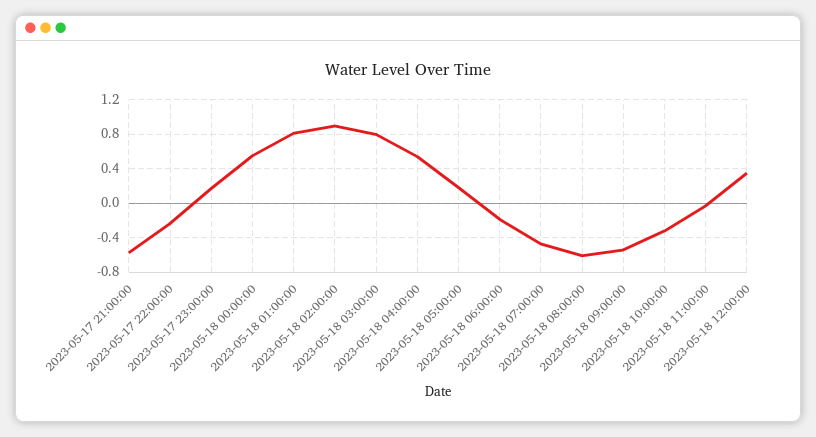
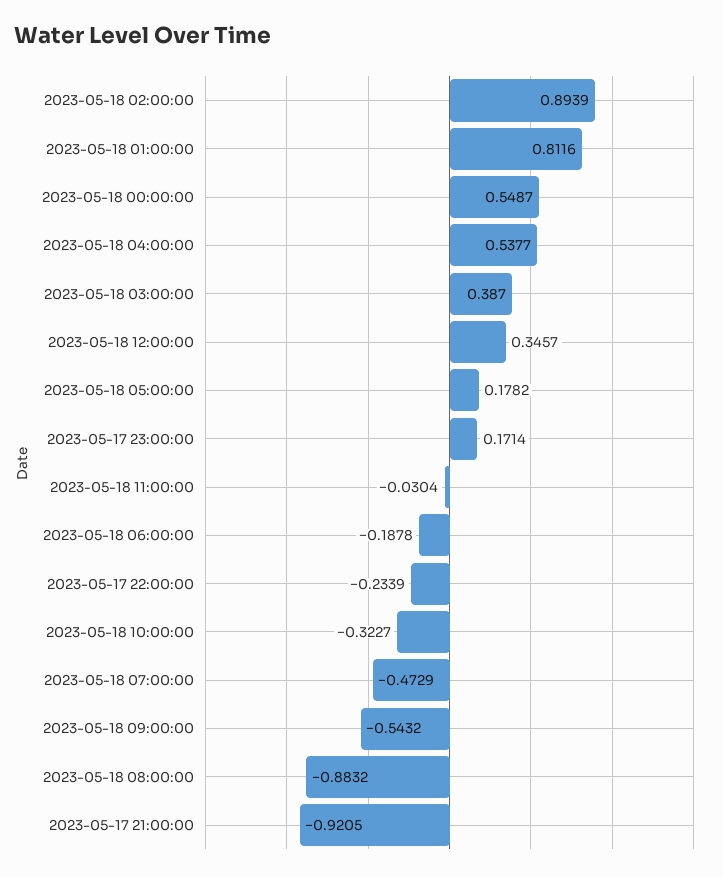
2023-05-17 21:00:00: -0.6 -> -0.9205
2023-05-18 03:00:00: 0.8 -> 0.387
2023-05-18 08:00:00: -0.6 -> -0.8832

